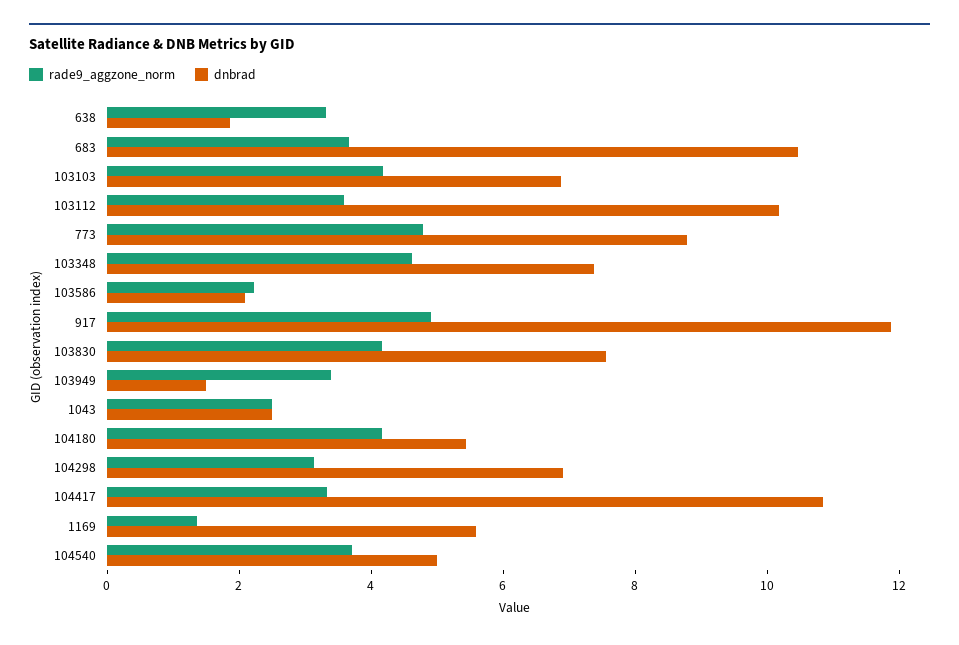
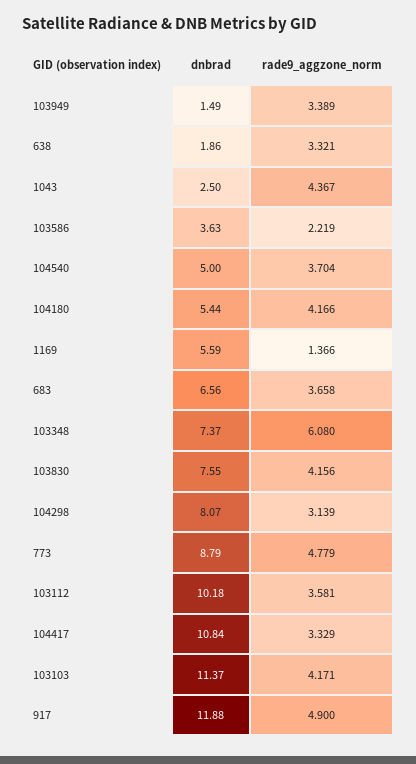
dnbrad, 683: 10.5 -> 6.56
dnbrad, 103103: 7 -> 11.37
rade9_aggzone_norm, 103348: 4.5 -> 6.08
dnbrad, 103586: 2 -> 3.63
rade9_aggzone_norm, 1043: 2.5 -> 4.367
dnbrad, 104298: 7 -> 8.07

